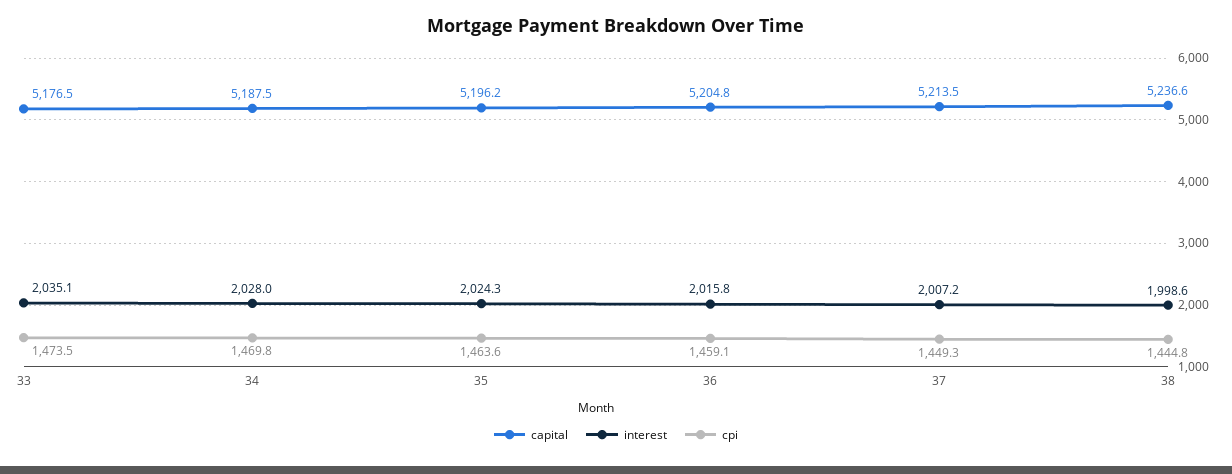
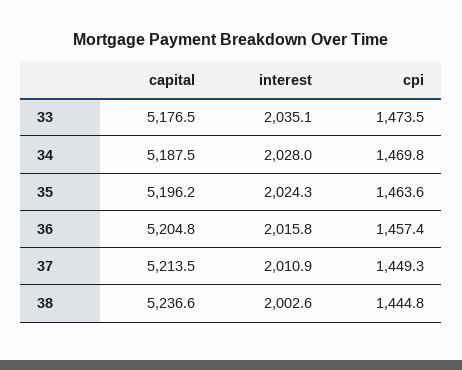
cpi, 36: 1459.1 -> 1457.4
interest, 37: 2007.2 -> 2010.9
interest, 38: 1998.6 -> 2002.6

